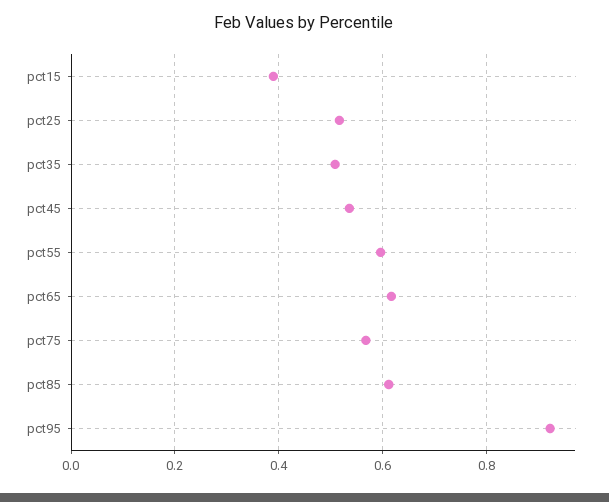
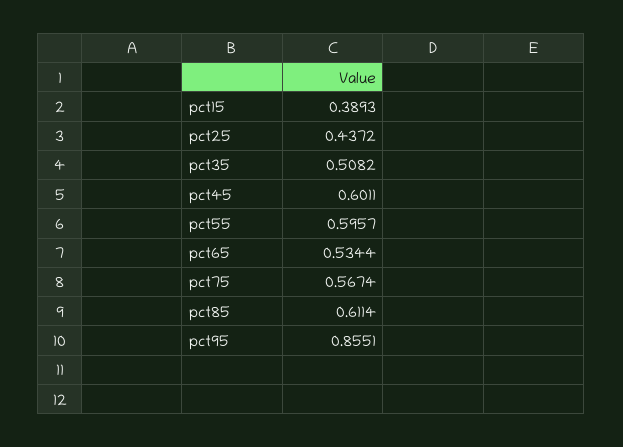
pct25: 0.52 -> 0.4372
pct45: 0.54 -> 0.6011
pct65: 0.62 -> 0.5344
pct95: 0.92 -> 0.8551

